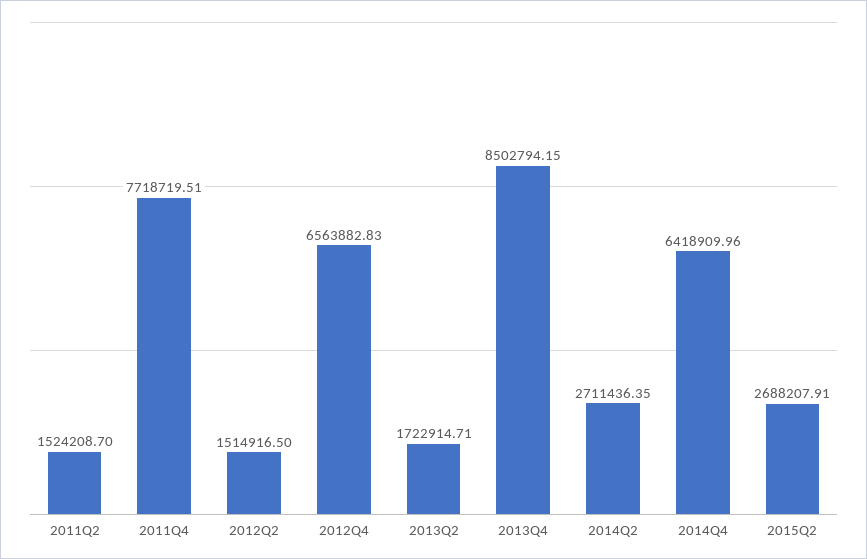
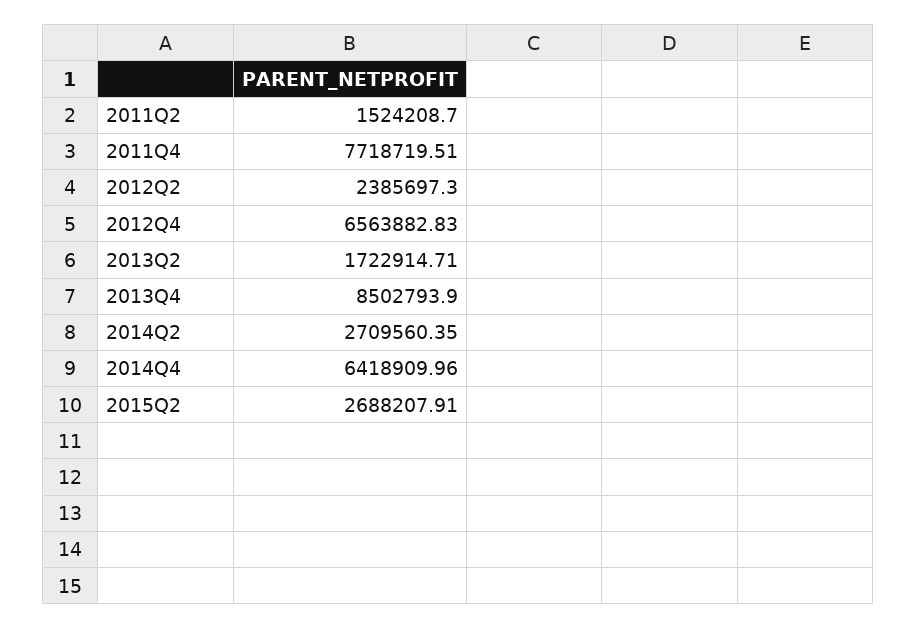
2012Q2: 1514916.5 -> 2385697.3
2013Q4: 8502794.15 -> 8502793.9
2014Q2: 2711436.35 -> 2709560.35

